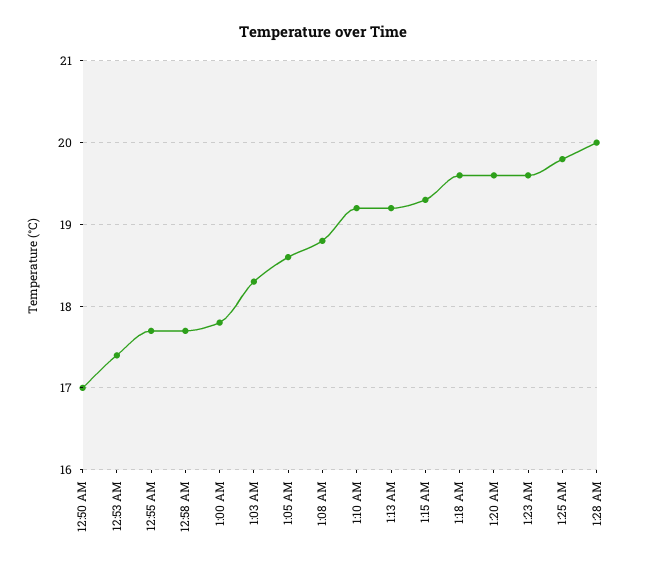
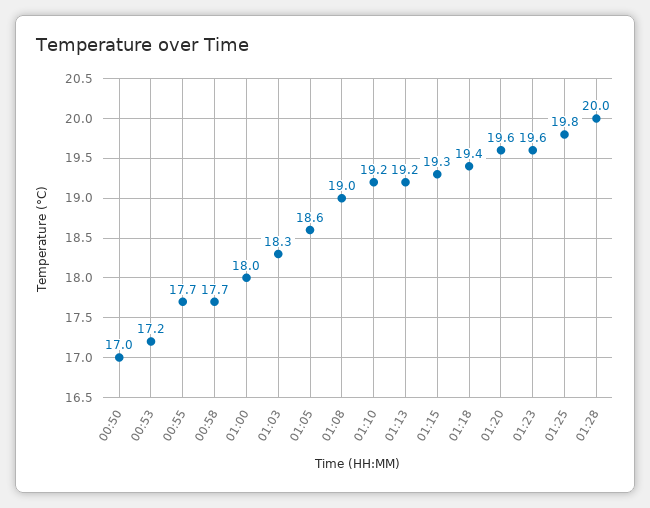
12:53 AM: 17.4 -> 17.2
1:00 AM: 17.8 -> 18
1:08 AM: 18.8 -> 19
1:18 AM: 19.6 -> 19.4

